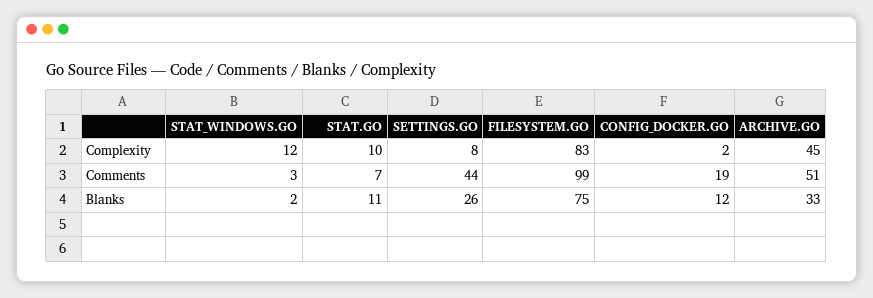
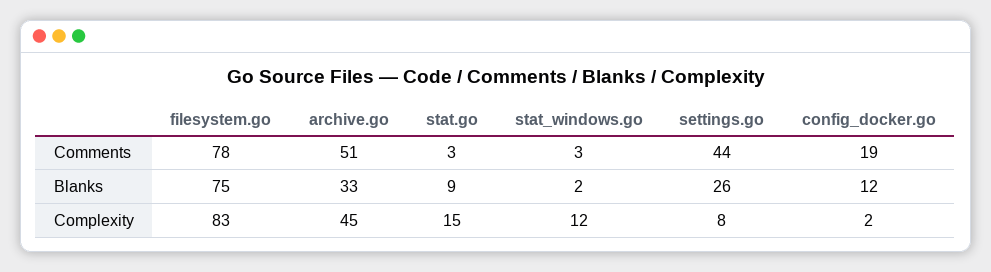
STAT.GO, Complexity: 10 -> 15
STAT.GO, Comments: 7 -> 3
FILESYSTEM.GO, Comments: 99 -> 78
STAT.GO, Blanks: 11 -> 9

